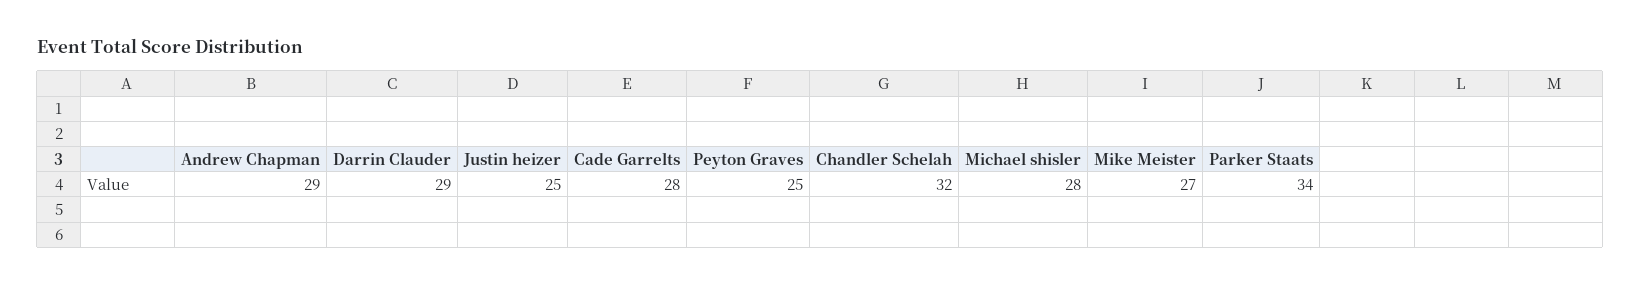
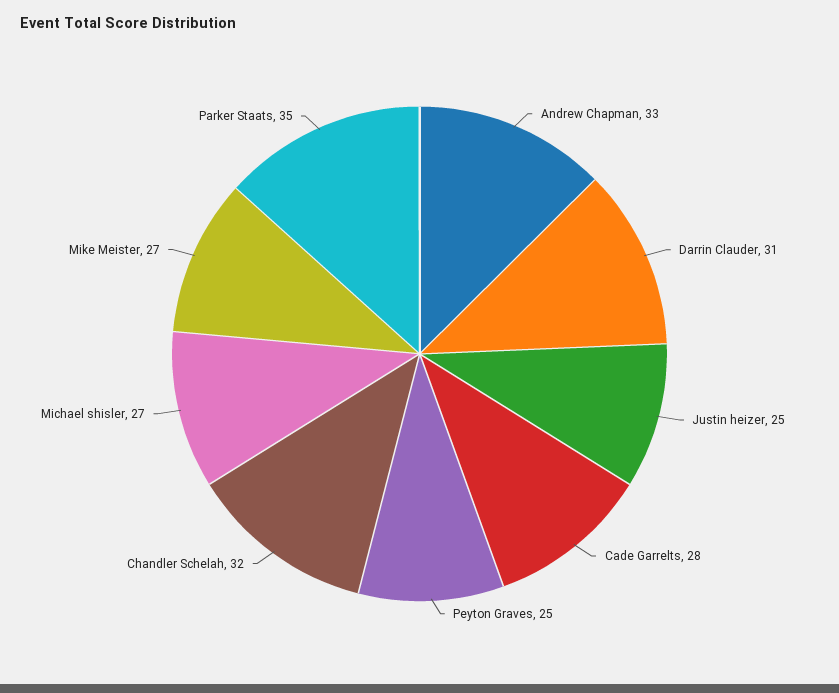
Andrew Chapman: 29 -> 33
Darrin Clauder: 29 -> 31
Michael shisler: 28 -> 27
Parker Staats: 34 -> 35

